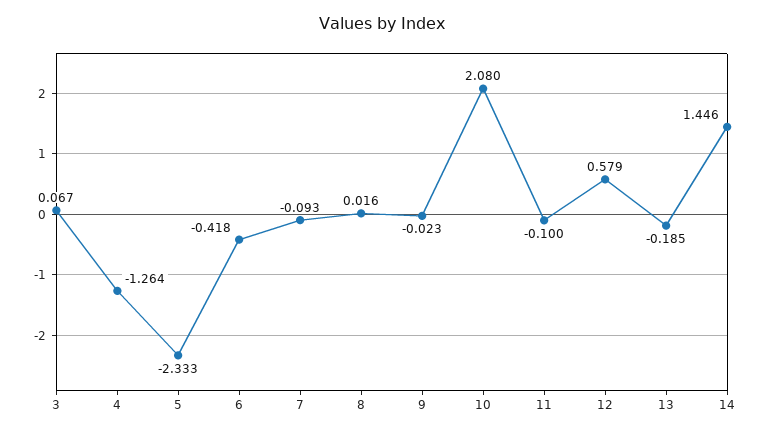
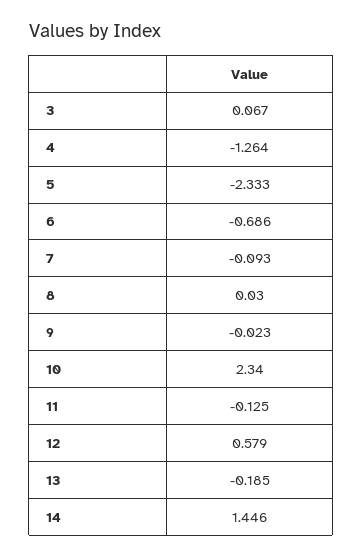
6: -0.418 -> -0.686
8: 0.016 -> 0.03
10: 2.08 -> 2.34
11: -0.1 -> -0.125

